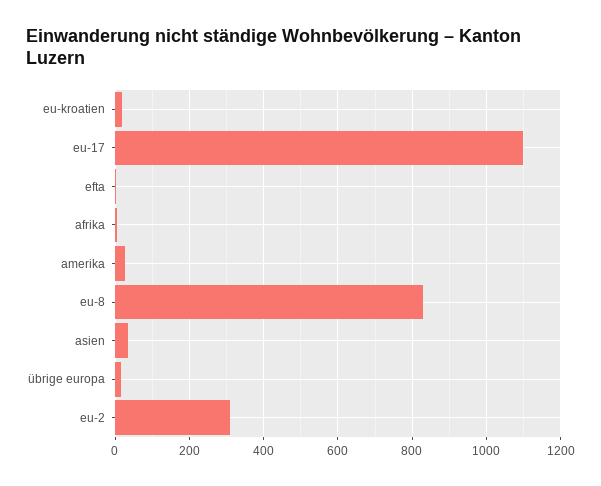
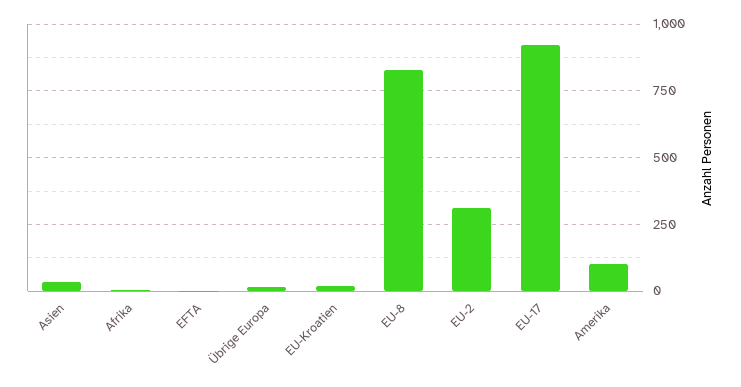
eu-17: 1100 -> 925
amerika: 20 -> 100

